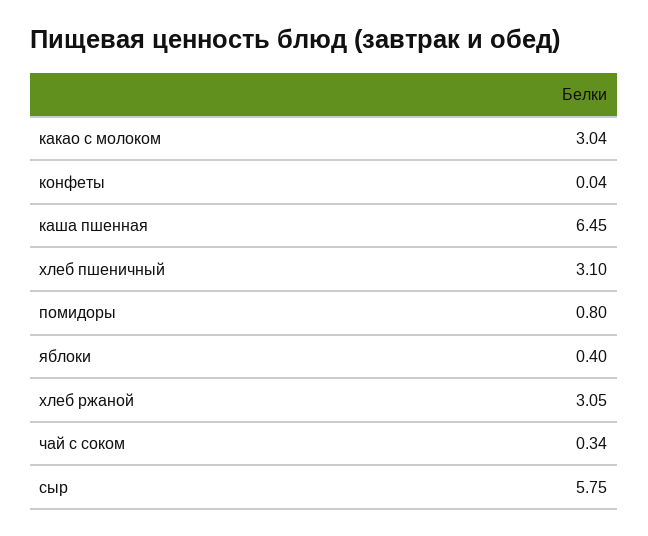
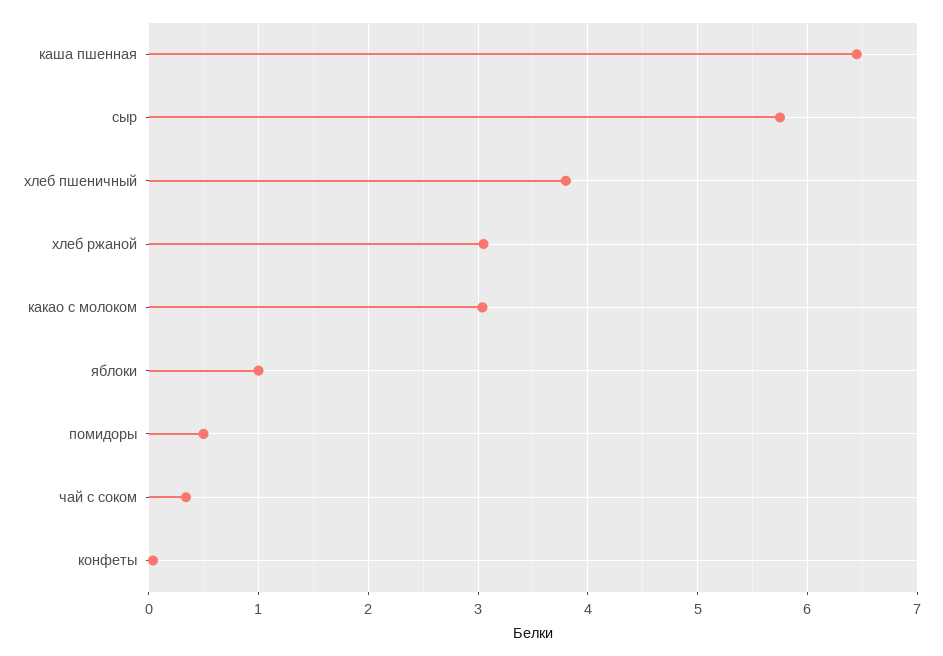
хлеб пшеничный: 3.1 -> 3.8
помидоры: 0.8 -> 0.5
яблоки: 0.4 -> 1

